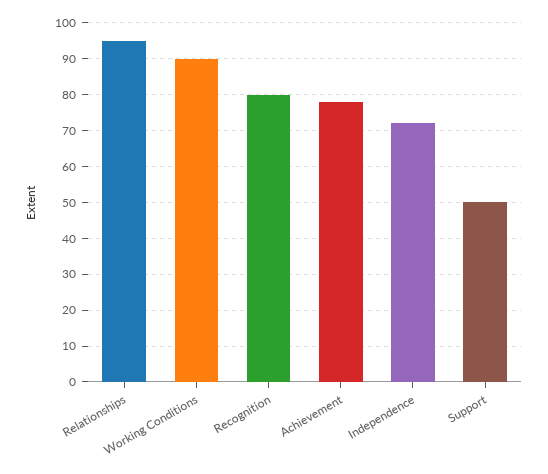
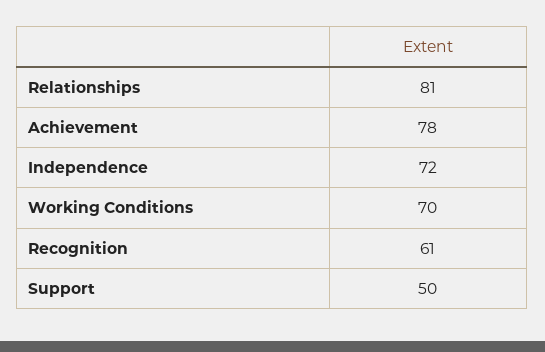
Relationships: 95 -> 81
Working Conditions: 90 -> 70
Recognition: 80 -> 61

